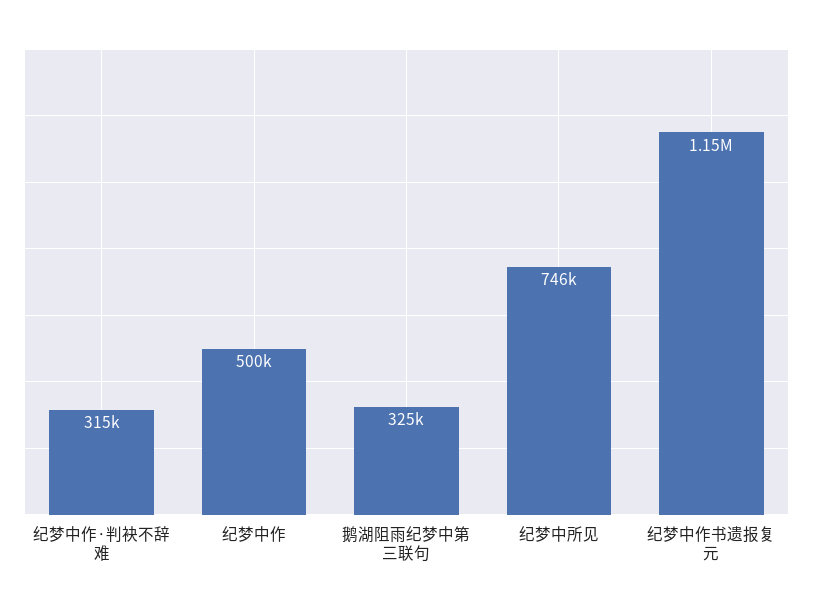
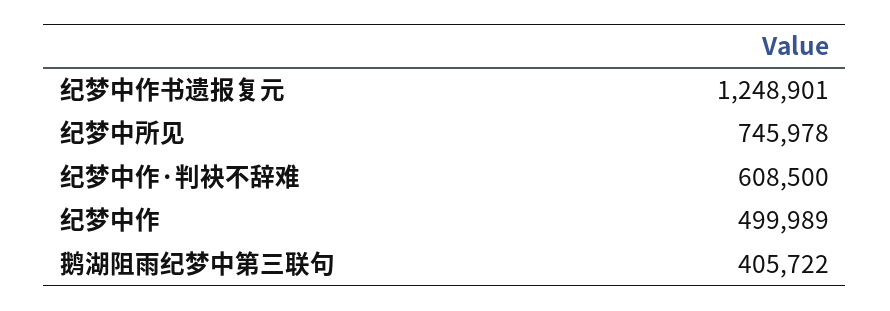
纪梦中作·判袂不辞难: 315000 -> 608500
鹅湖阻雨纪梦中第三联句: 325000 -> 405722
纪梦中作书遗报复元: 1150000 -> 1248901

